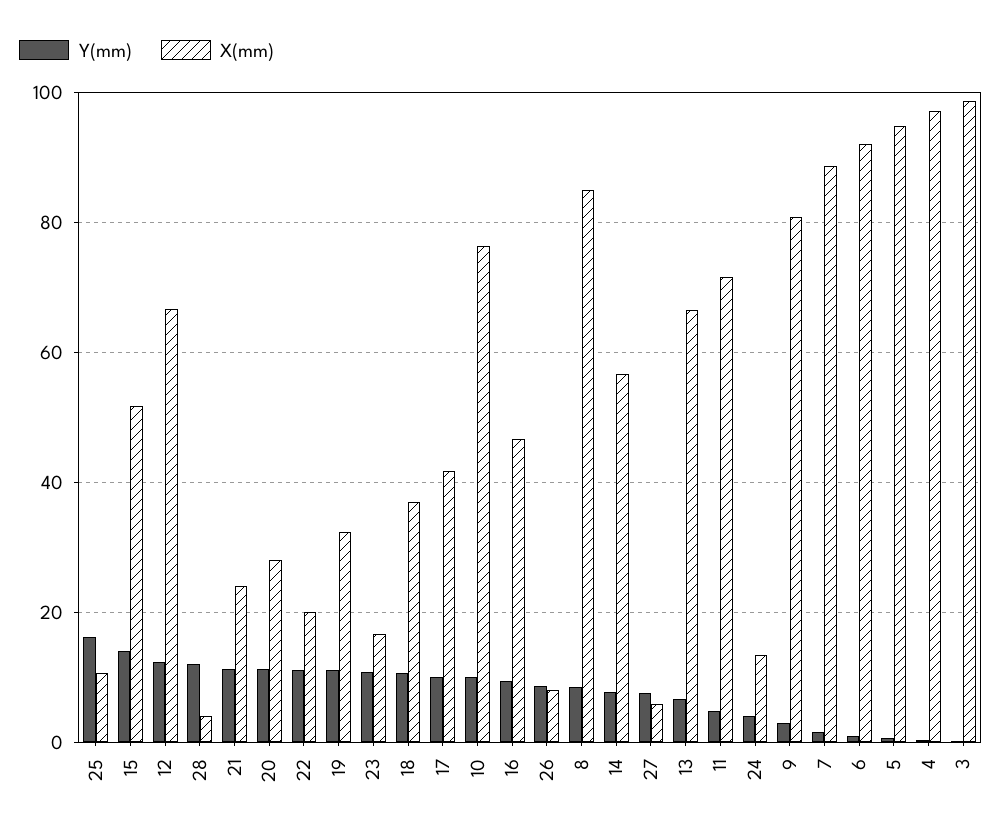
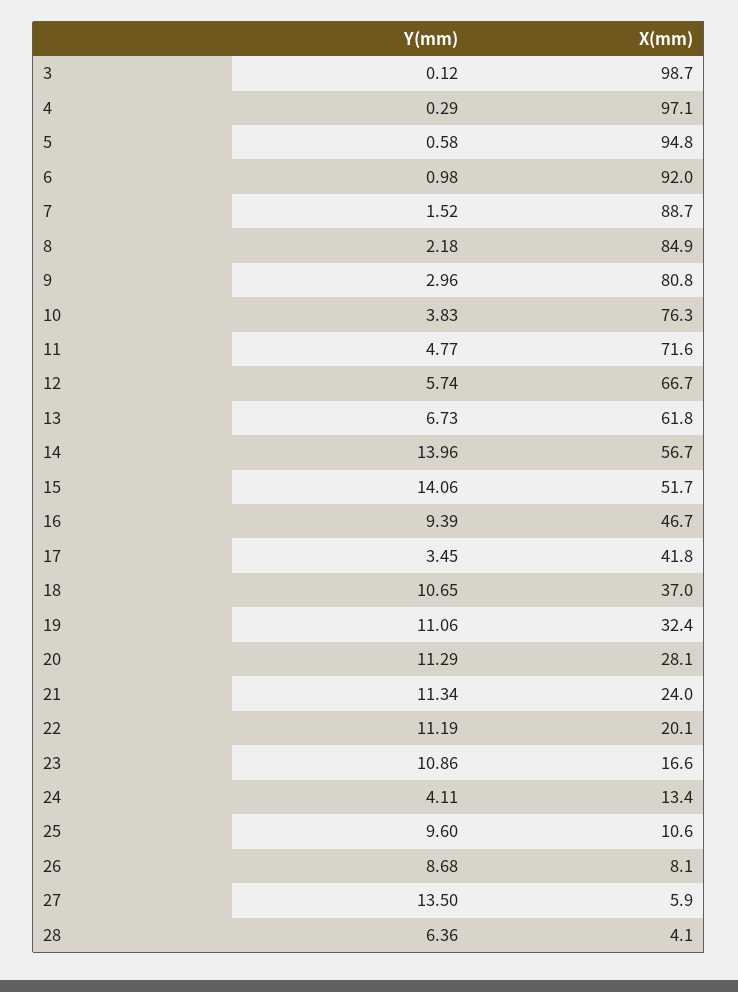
Y(mm), 25: 16 -> 9.6
Y(mm), 12: 12 -> 5.74
Y(mm), 28: 12 -> 6.36
Y(mm), 17: 10 -> 3.45
Y(mm), 10: 10 -> 3.83
Y(mm), 8: 8 -> 2.18
Y(mm), 14: 8 -> 13.96
Y(mm), 27: 8 -> 13.5
X(mm), 13: 66 -> 61.8

